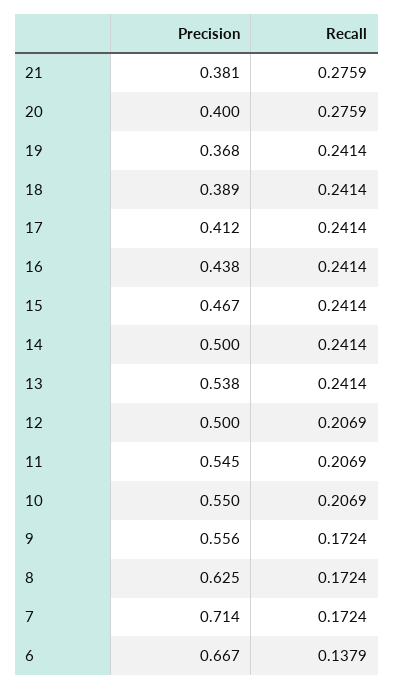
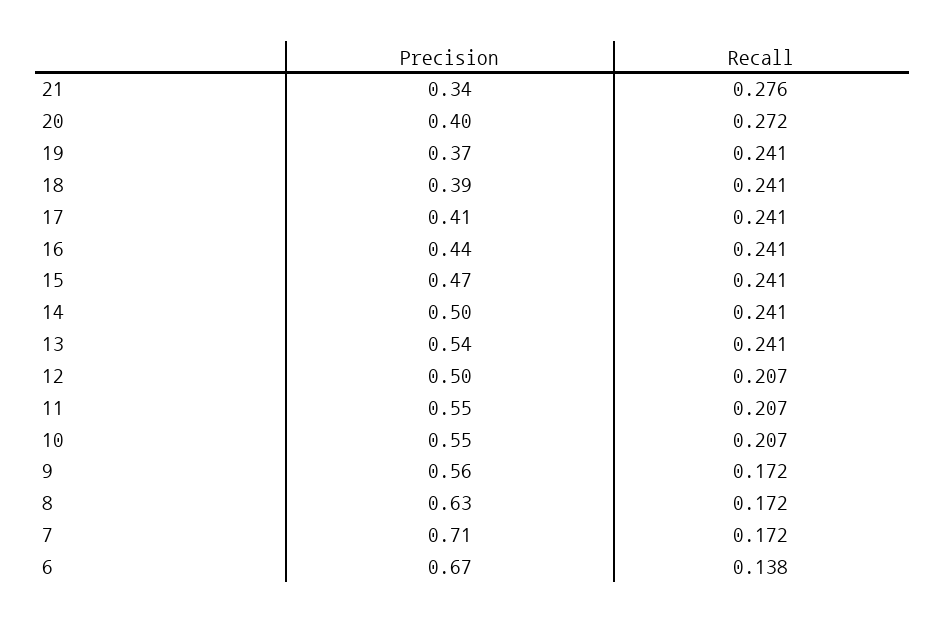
Precision, 21: 0.381 -> 0.34
Recall, 20: 0.2759 -> 0.272

